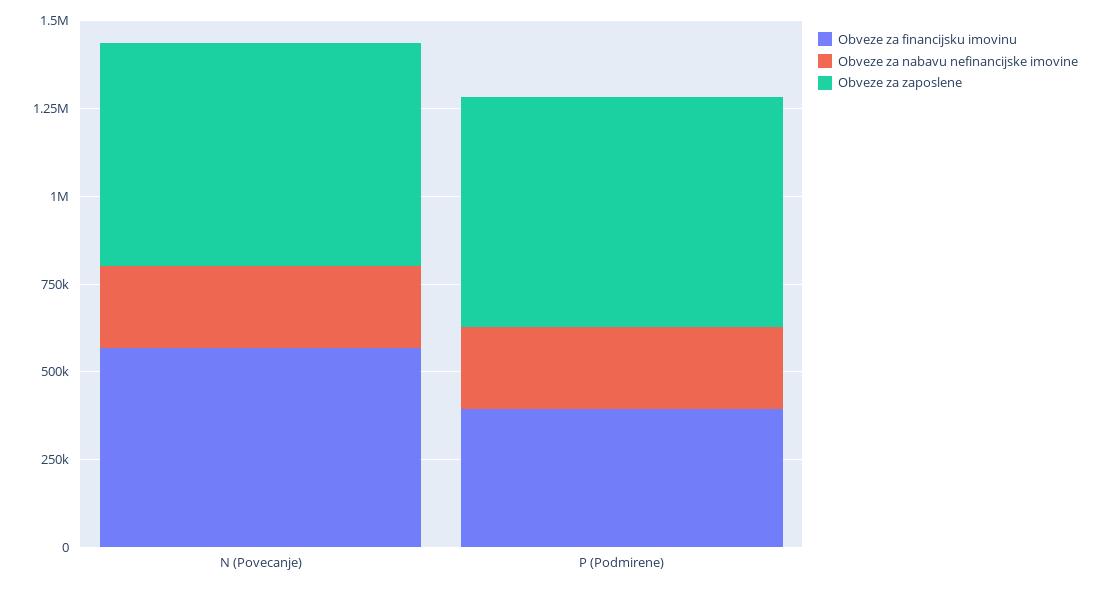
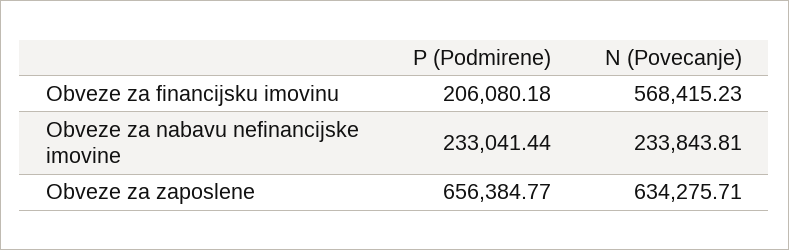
Obveze za financijsku imovinu, P (Podmirene): 400000 -> 206080.18

